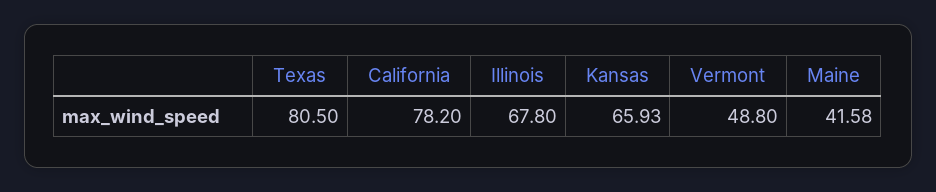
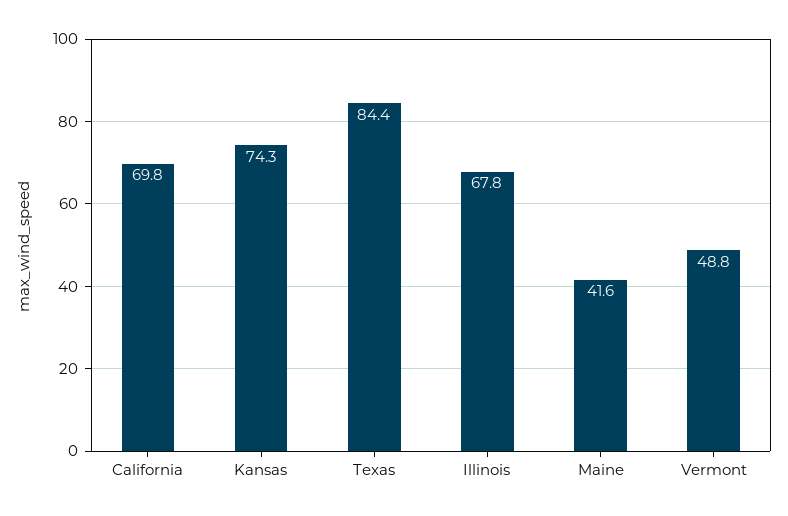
Texas: 80.5 -> 84.4
California: 78.2 -> 69.8
Kansas: 65.93 -> 74.3

